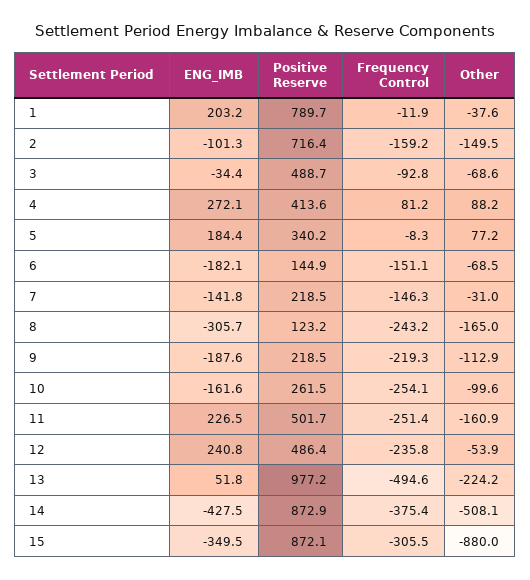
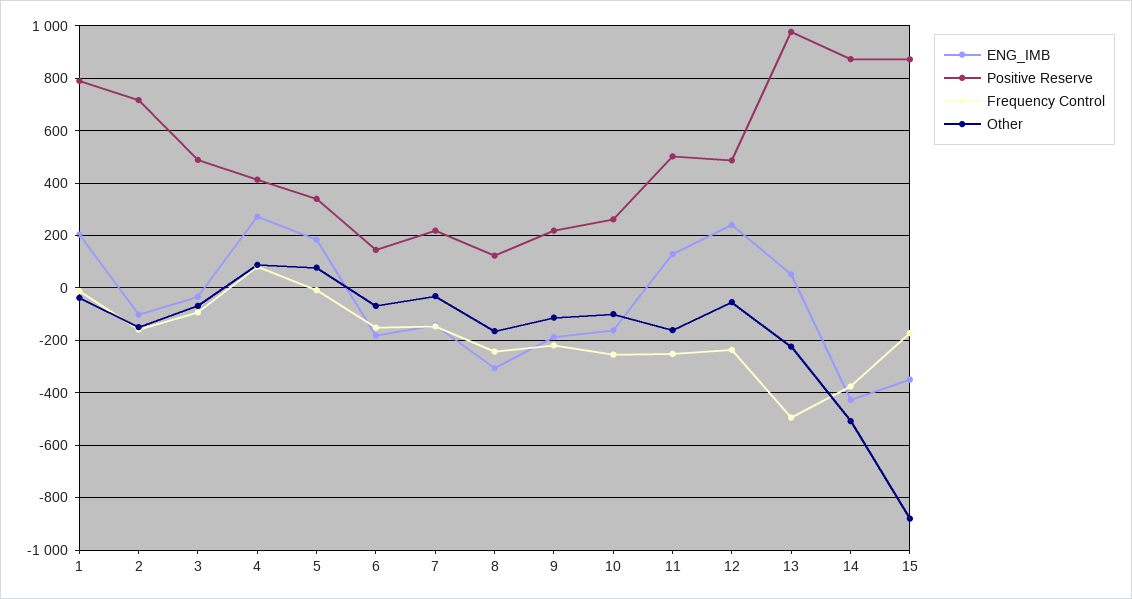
ENG_IMB, 11: 226.5 -> 125
Frequency Control, 15: -305.5 -> -175

